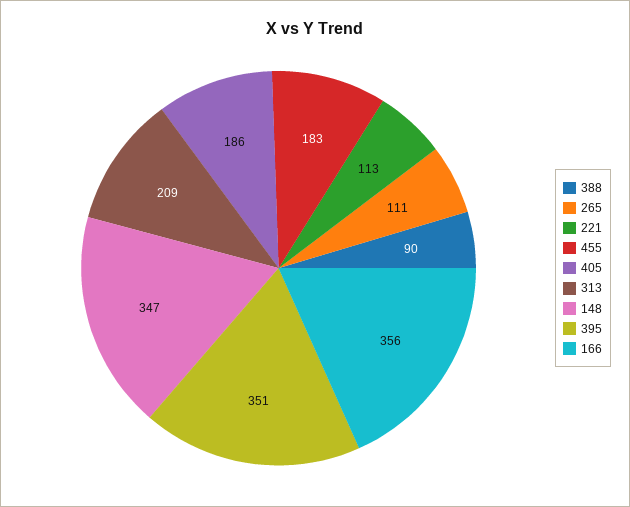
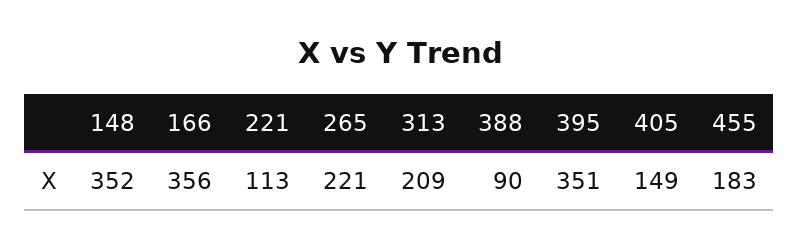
265: 111 -> 221
405: 186 -> 149
148: 347 -> 352

